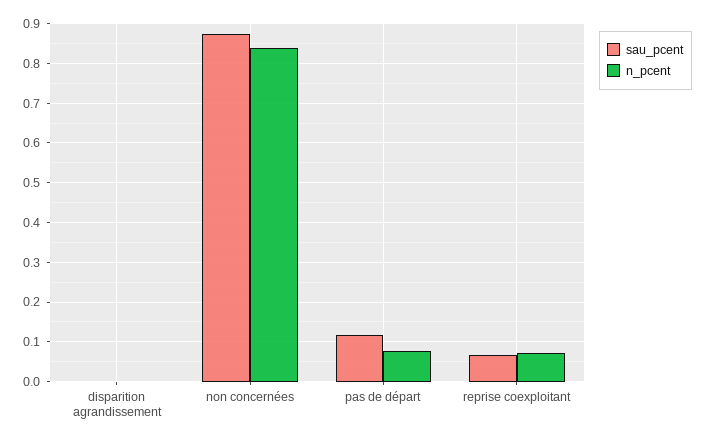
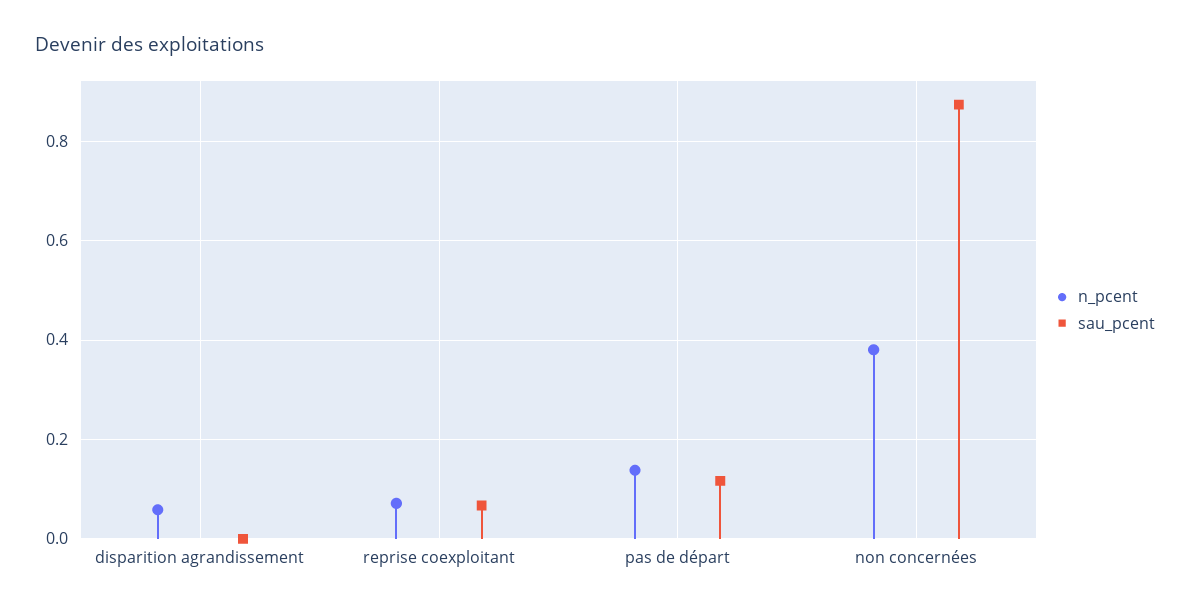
n_pcent, disparition agrandissement: 0 -> 0.06
n_pcent, non concernées: 0.84 -> 0.38
n_pcent, pas de départ: 0.08 -> 0.14

